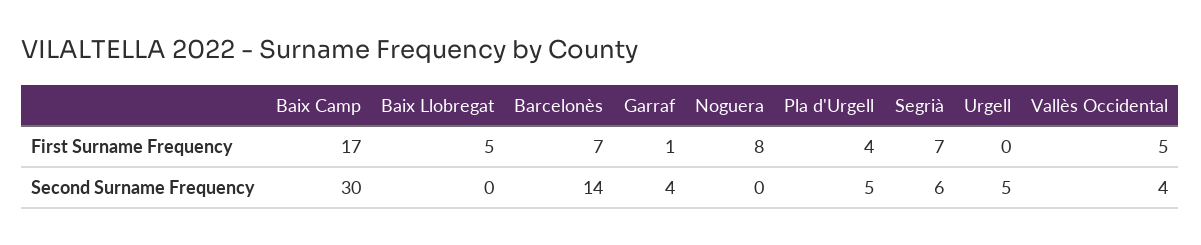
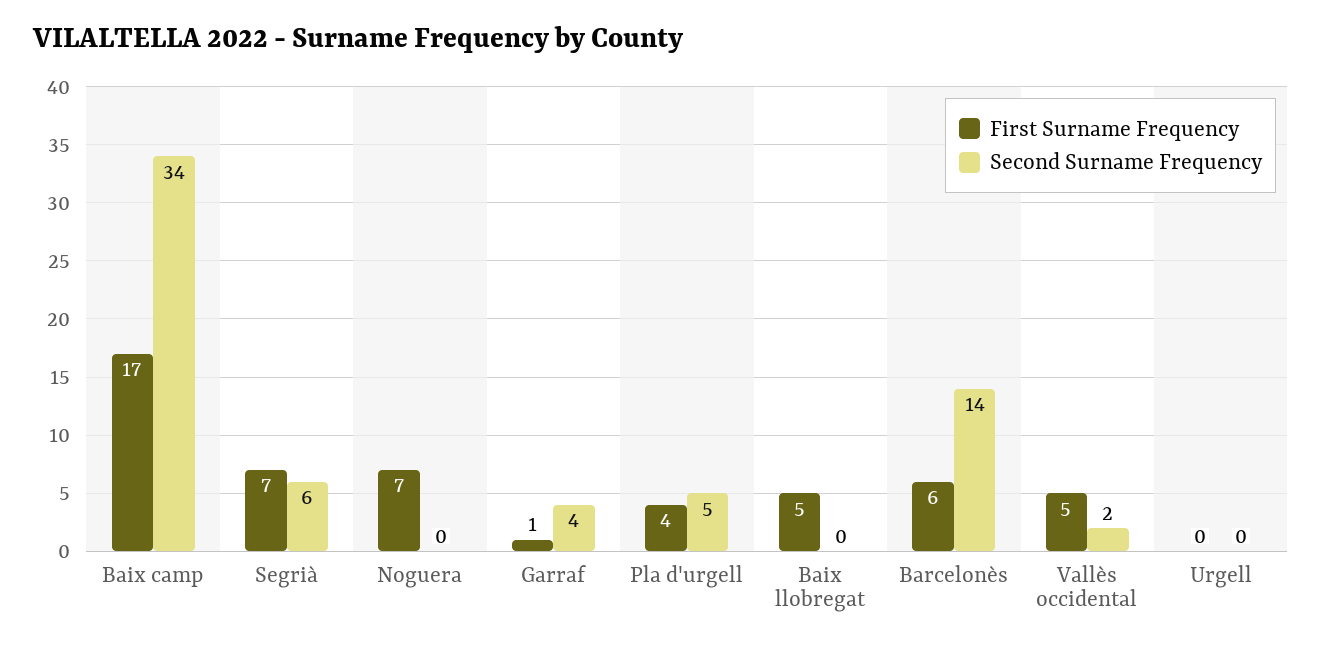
First Surname Frequency, Barcelonès: 7 -> 6
First Surname Frequency, Noguera: 8 -> 7
Second Surname Frequency, Baix Camp: 30 -> 34
Second Surname Frequency, Urgell: 5 -> 0
Second Surname Frequency, Vallès Occidental: 4 -> 2

